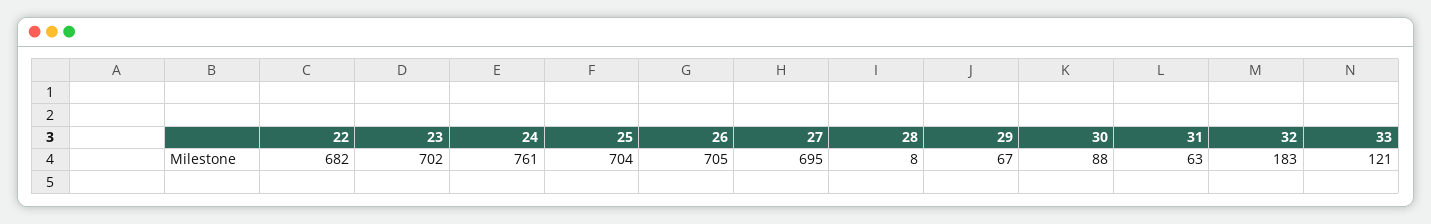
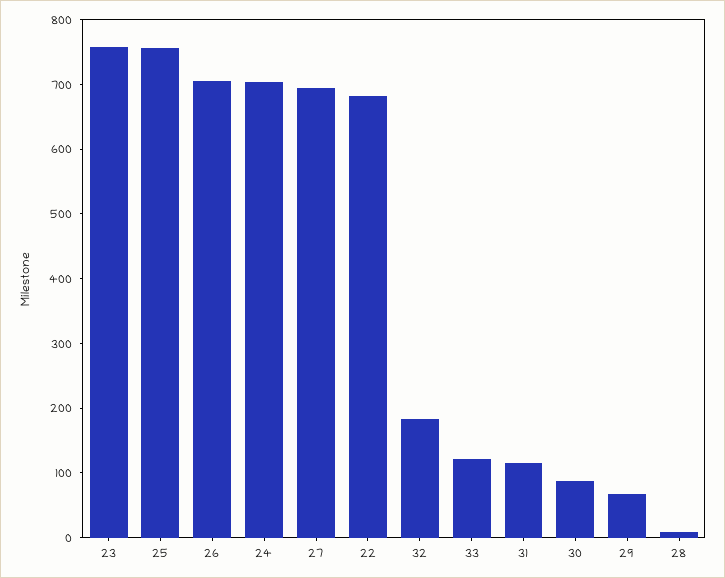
23: 702 -> 760
24: 761 -> 700
25: 704 -> 760
31: 63 -> 120

